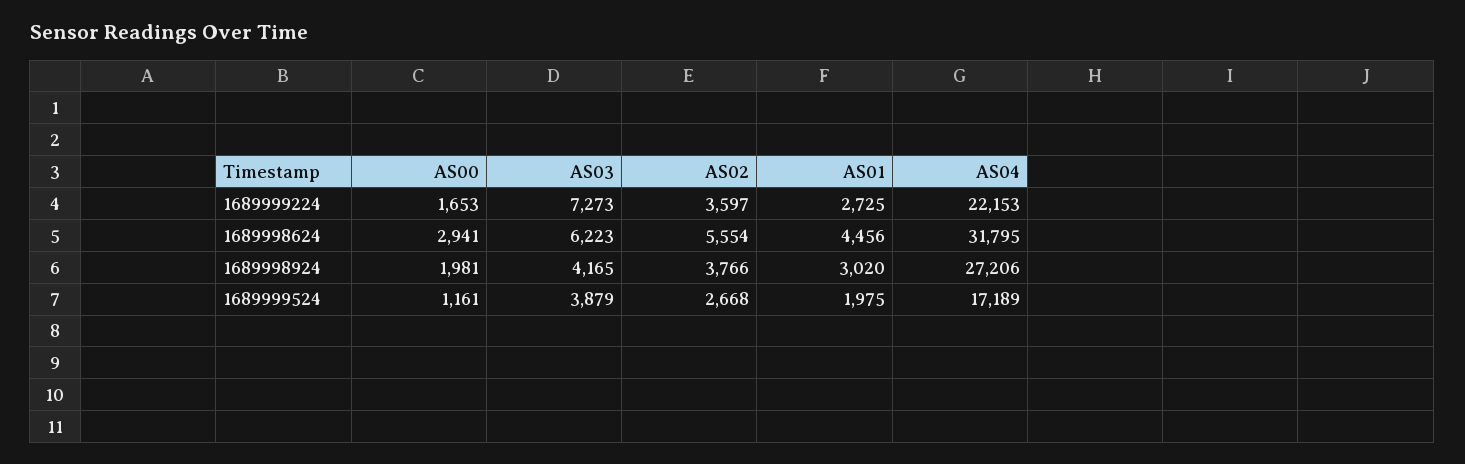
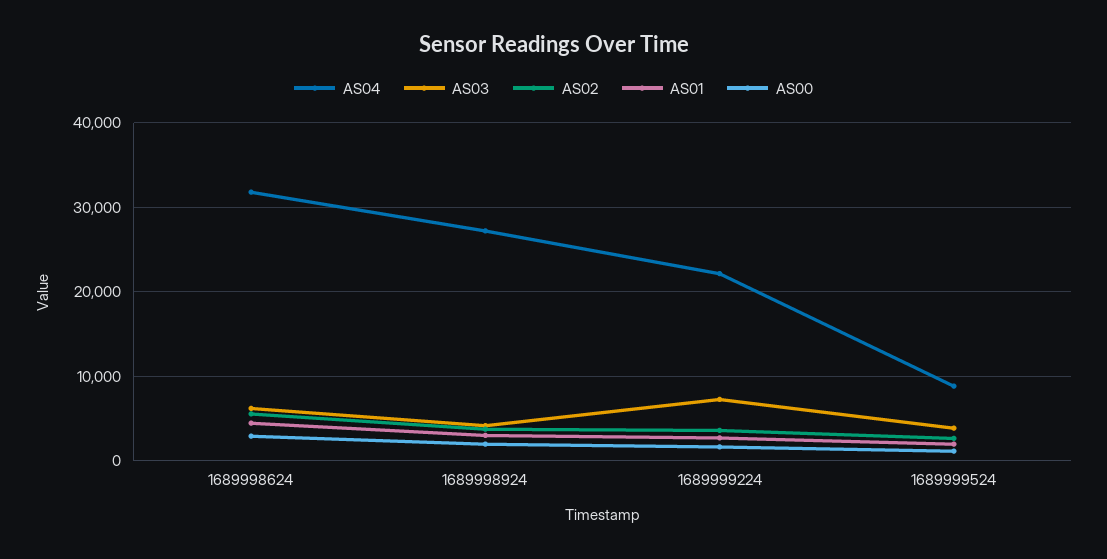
AS04, 1689999524: 17189 -> 9000

